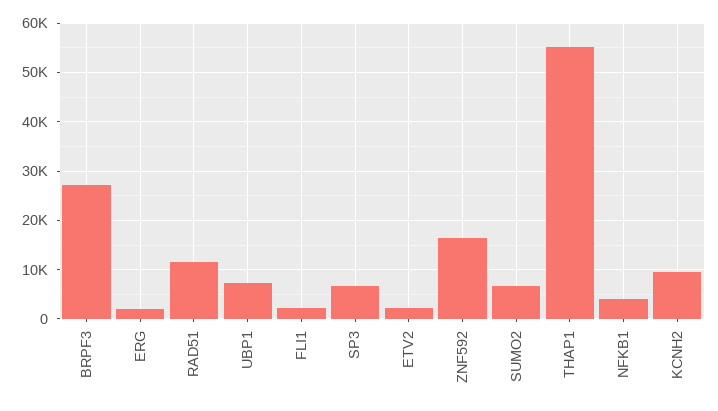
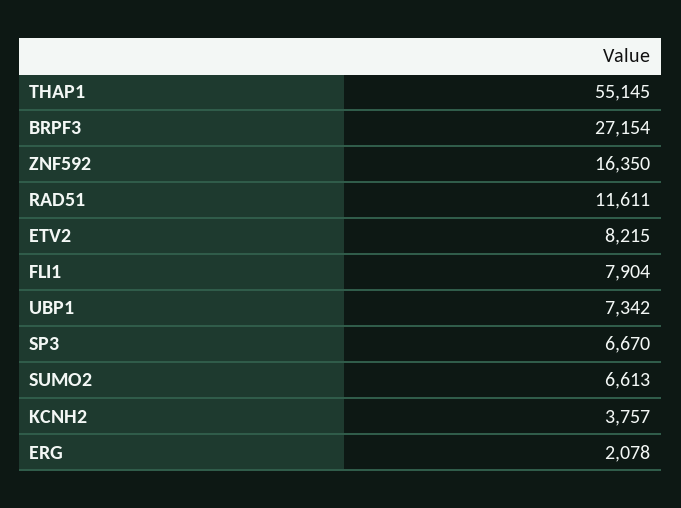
FLI1: 2000 -> 7904
ETV2: 2000 -> 8215
NFKB1: 4000 -> none
KCNH2: 10000 -> 3757

